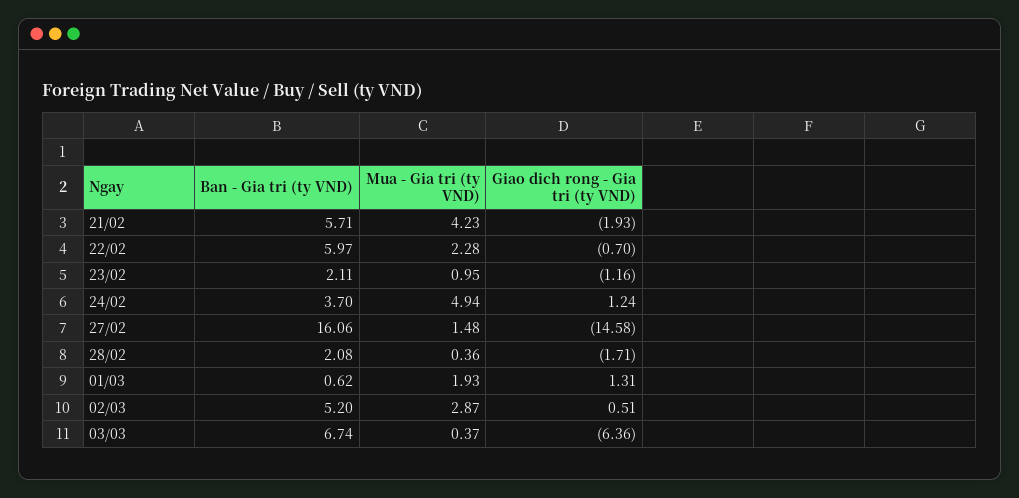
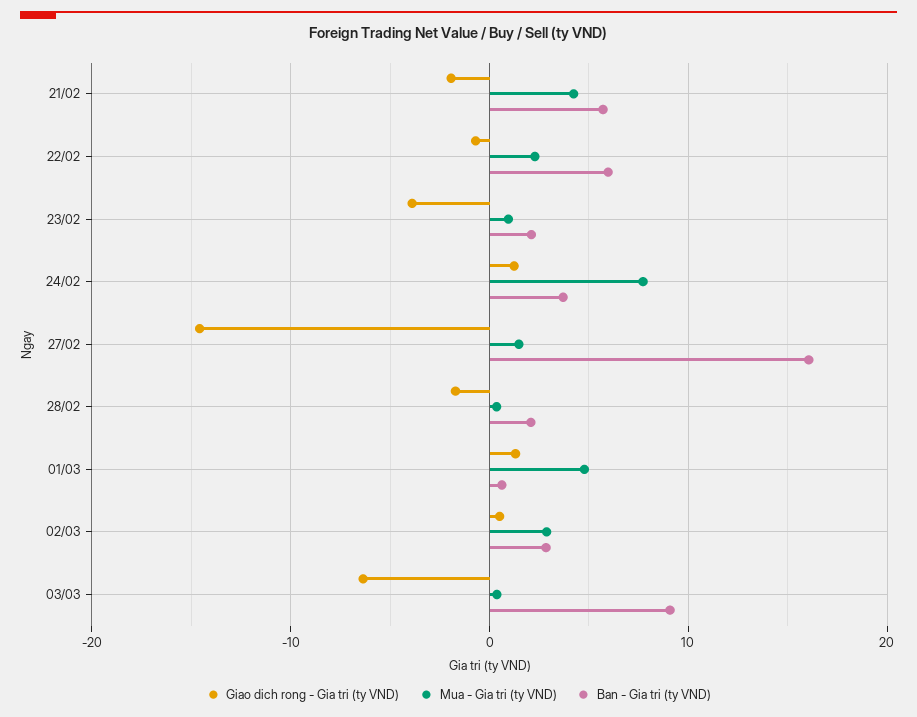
Giao dich rong - Gia tri (ty VND), 23/02: -1.16 -> -4
Mua - Gia tri (ty VND), 24/02: 4.94 -> 8
Mua - Gia tri (ty VND), 01/03: 1.93 -> 5
Ban - Gia tri (ty VND), 02/03: 5.2 -> 3
Ban - Gia tri (ty VND), 03/03: 6.74 -> 9

